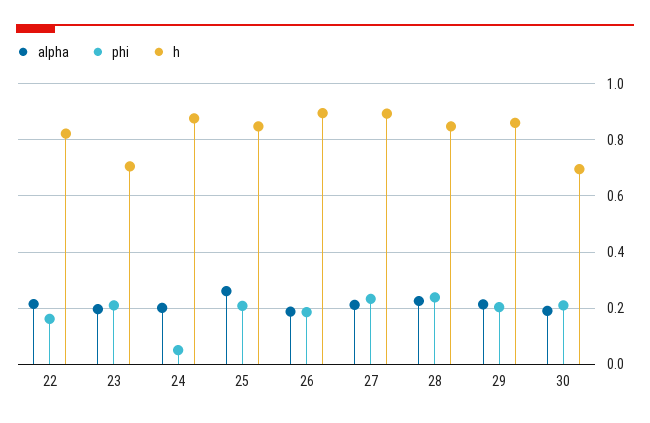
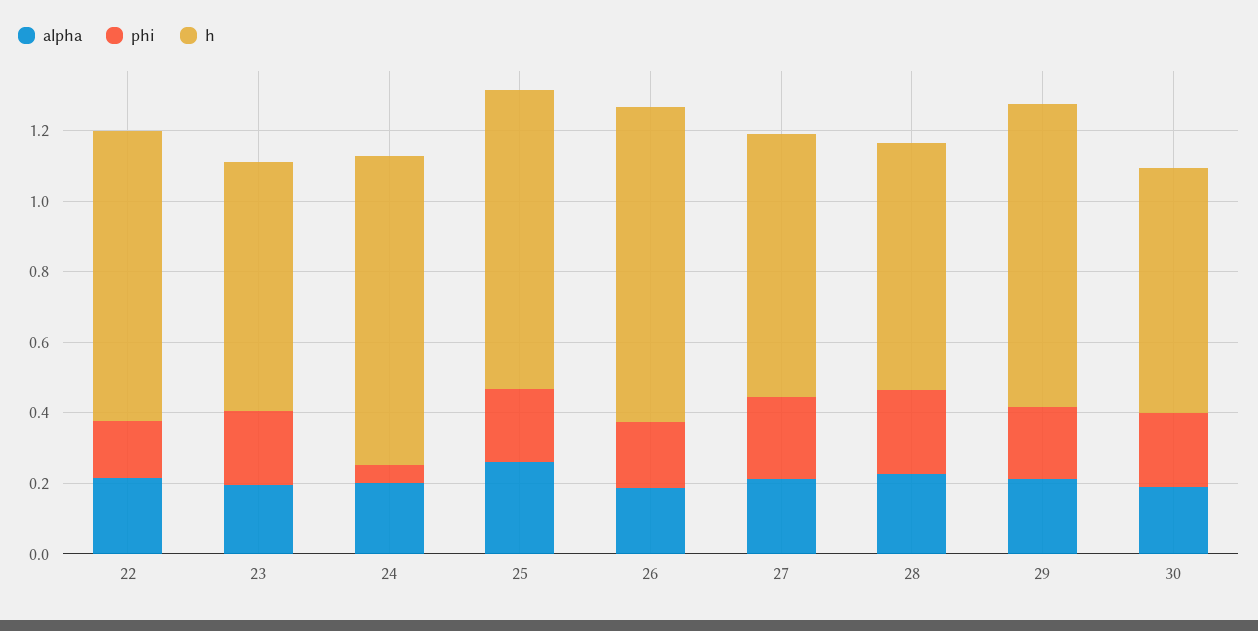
h, 27: 0.9 -> 0.75
h, 28: 0.85 -> 0.7

